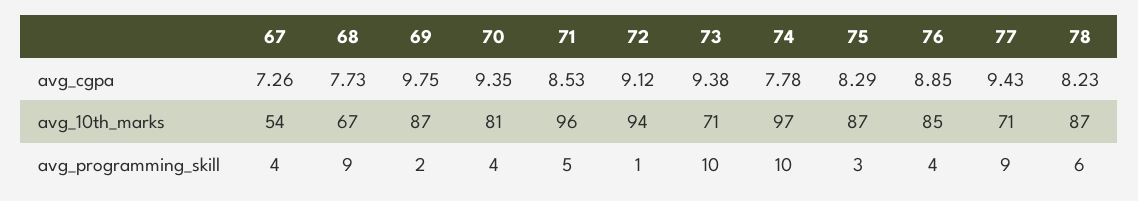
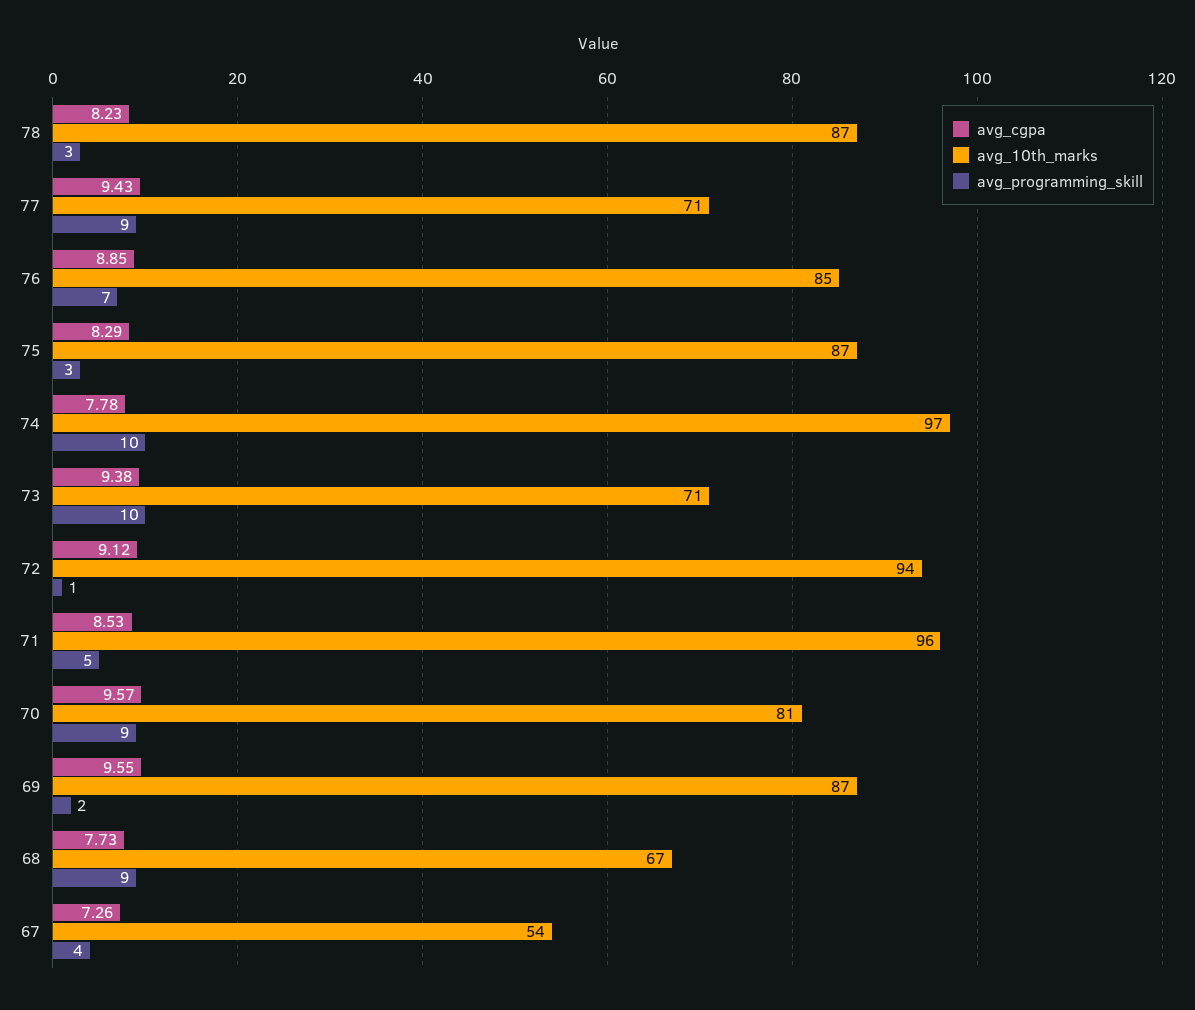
avg_cgpa, 69: 9.75 -> 9.55
avg_cgpa, 70: 9.35 -> 9.57
avg_programming_skill, 70: 4 -> 9
avg_programming_skill, 76: 4 -> 7
avg_programming_skill, 78: 6 -> 3

